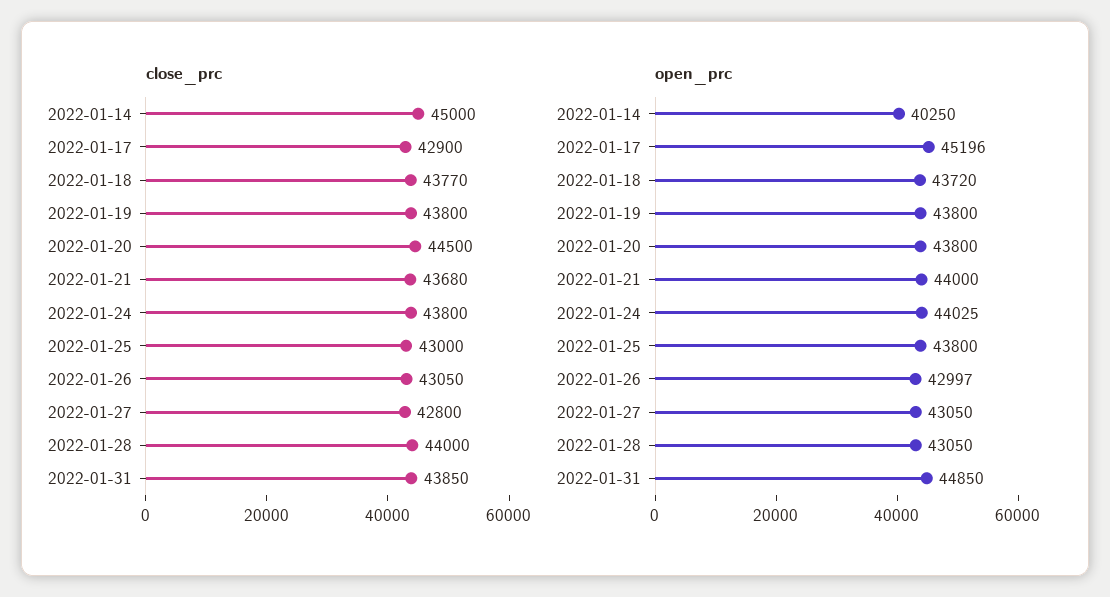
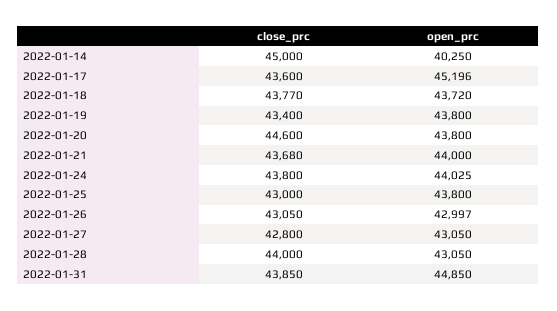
close_prc, 2022-01-17: 42900 -> 43600
close_prc, 2022-01-19: 43800 -> 43400
close_prc, 2022-01-20: 44500 -> 44600

